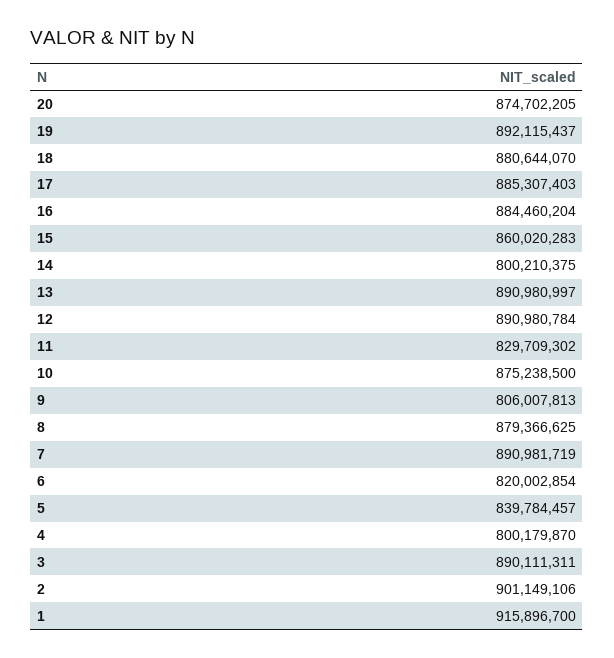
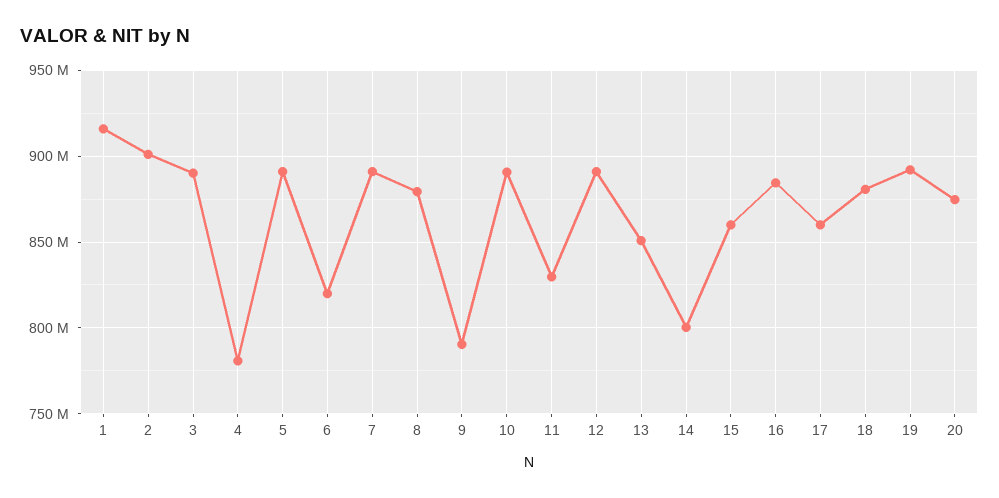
17: 885307403 -> 860000000
13: 890980997 -> 850000000
10: 875238500 -> 890000000
9: 806007813 -> 790000000
5: 839784457 -> 890000000
4: 800179870 -> 780000000

